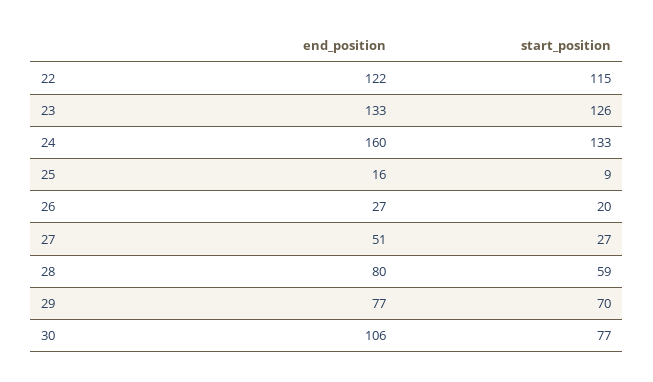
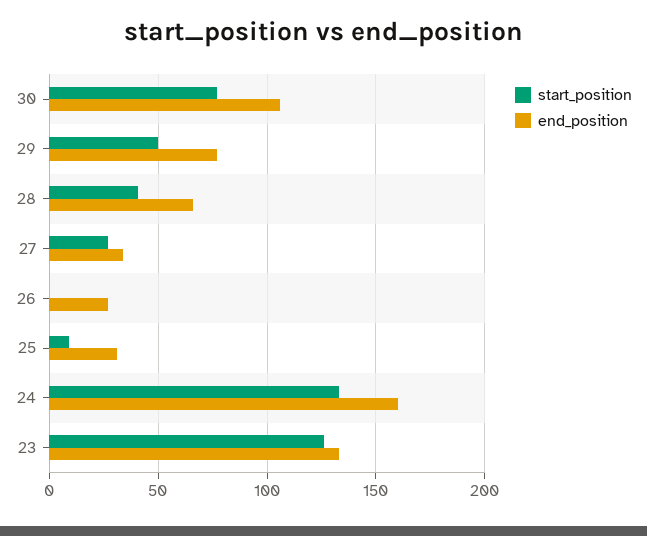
end_position, 22: 122 -> none
start_position, 22: 115 -> none
end_position, 25: 16 -> 30
start_position, 26: 20 -> 0
end_position, 27: 51 -> 35
end_position, 28: 80 -> 65
start_position, 28: 59 -> 40
start_position, 29: 70 -> 50

